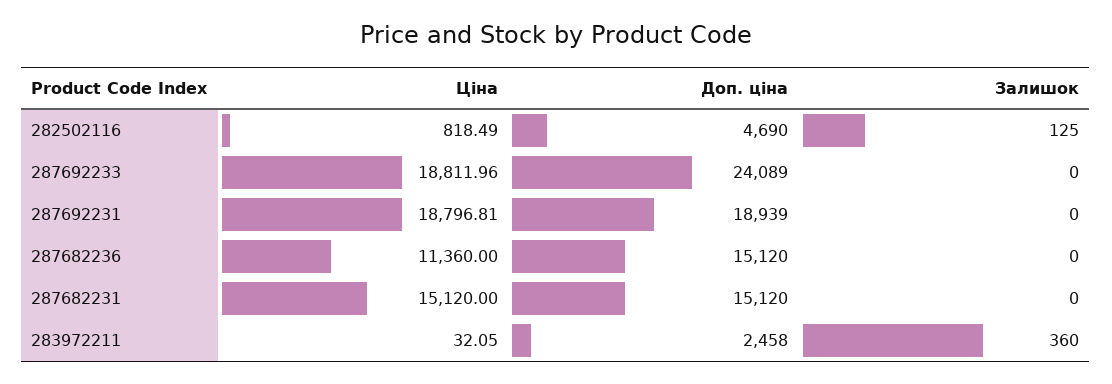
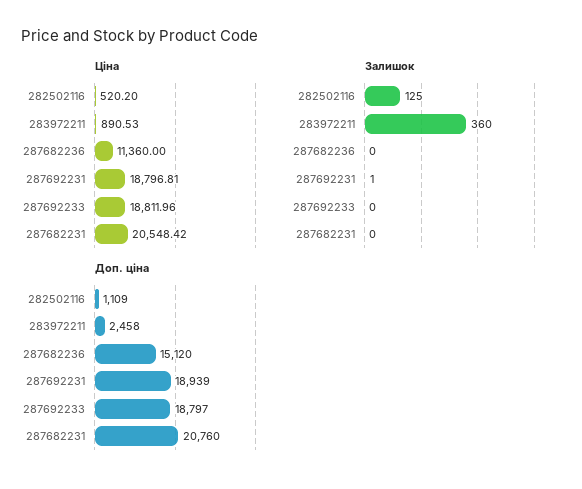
Ціна, 282502116: 818.49 -> 520.2
Доп. ціна, 282502116: 4690 -> 1109
Доп. ціна, 287692233: 24089 -> 18797
Залишок, 287692231: 0 -> 1
Ціна, 287682231: 15120 -> 20548.42
Доп. ціна, 287682231: 15120 -> 20760
Ціна, 283972211: 32.05 -> 890.53

